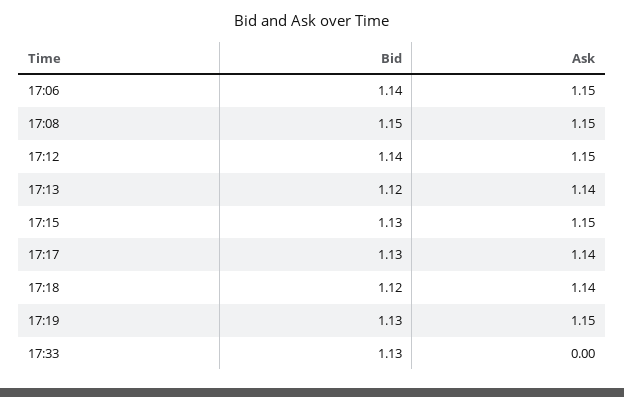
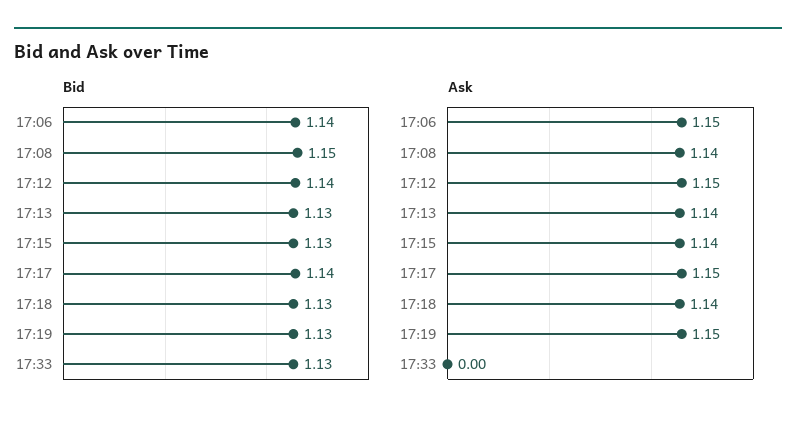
Ask, 17:08: 1.15 -> 1.14
Bid, 17:13: 1.12 -> 1.13
Ask, 17:15: 1.15 -> 1.14
Bid, 17:17: 1.13 -> 1.14
Ask, 17:17: 1.14 -> 1.15
Bid, 17:18: 1.12 -> 1.13

